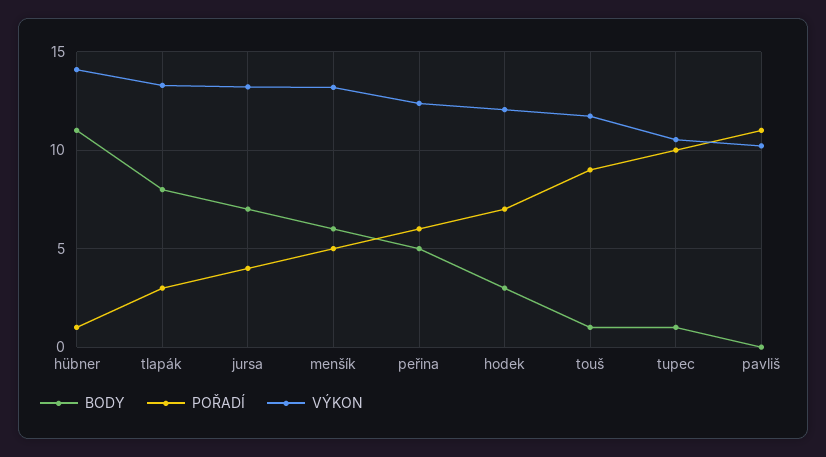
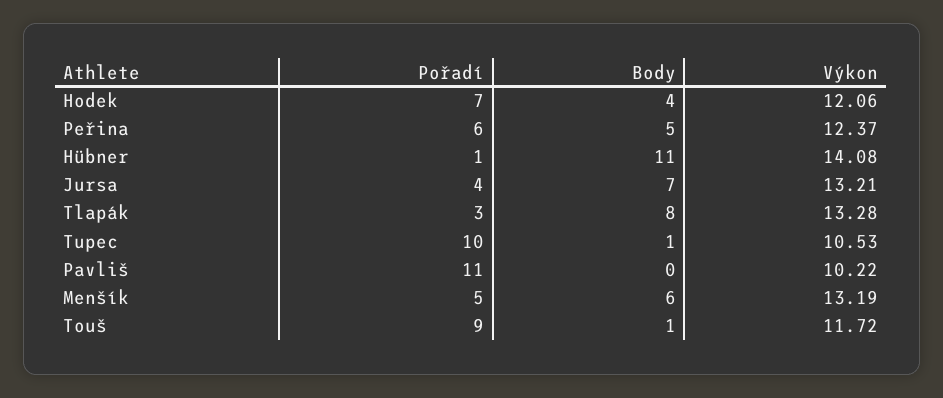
BODY, hodek: 3 -> 4

